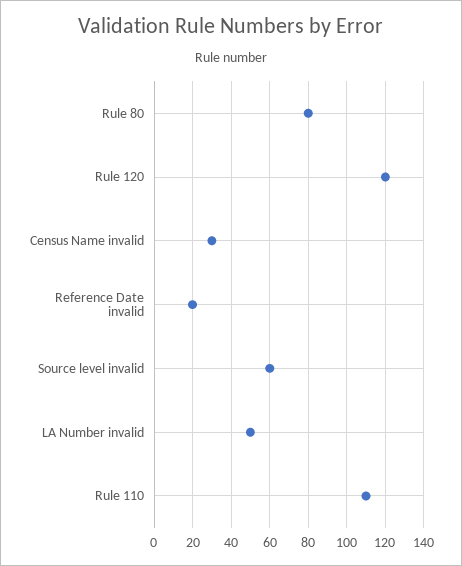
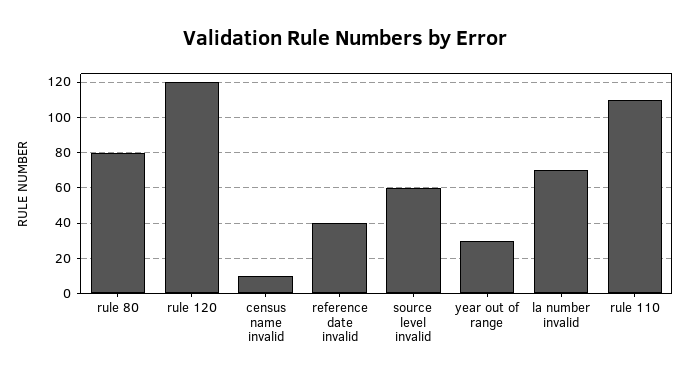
Census Name invalid: 30 -> 10
Reference Date invalid: 20 -> 40
LA Number invalid: 50 -> 70
year out of range: none -> 30

